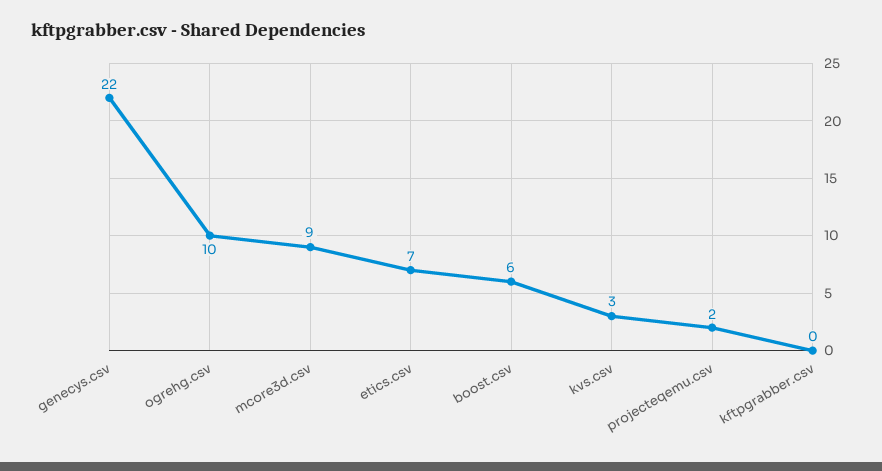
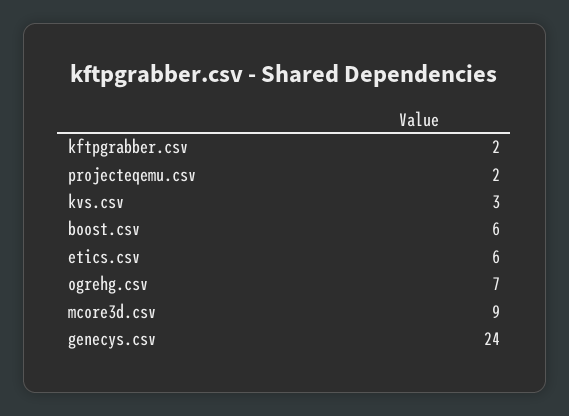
genecys.csv: 22 -> 24
ogrehg.csv: 10 -> 7
etics.csv: 7 -> 6
kftpgrabber.csv: 0 -> 2

